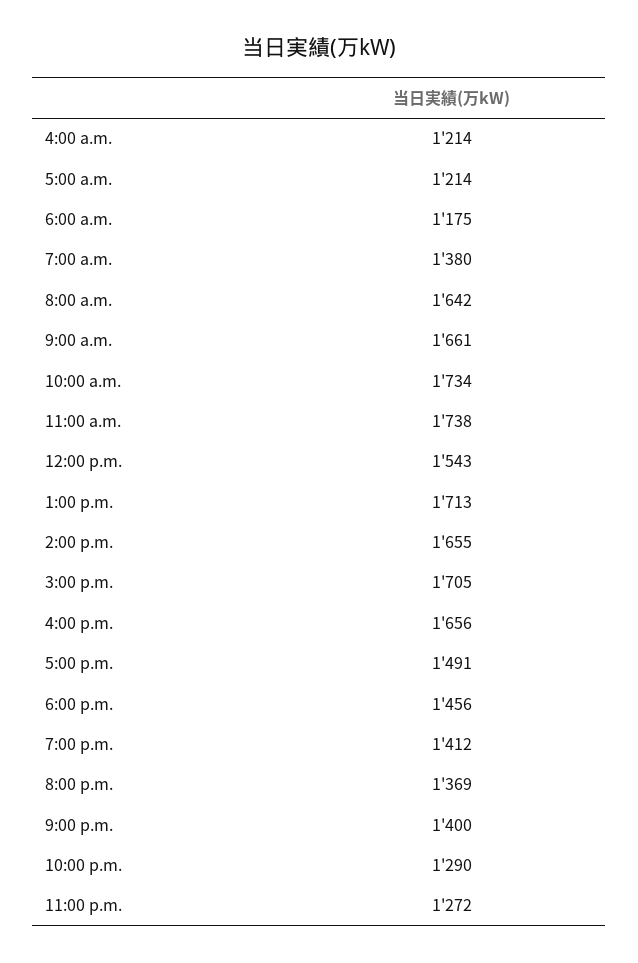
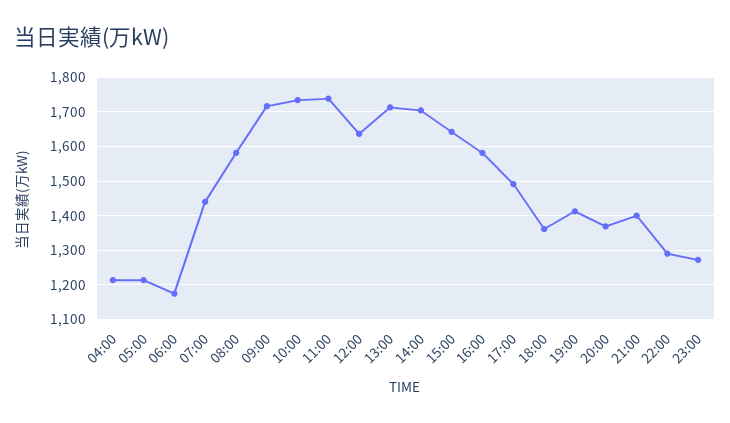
7:00 a.m.: 1380 -> 1440
8:00 a.m.: 1642 -> 1580
9:00 a.m.: 1661 -> 1720
12:00 p.m.: 1543 -> 1640
2:00 p.m.: 1655 -> 1700
3:00 p.m.: 1705 -> 1640
4:00 p.m.: 1656 -> 1580
6:00 p.m.: 1456 -> 1360

